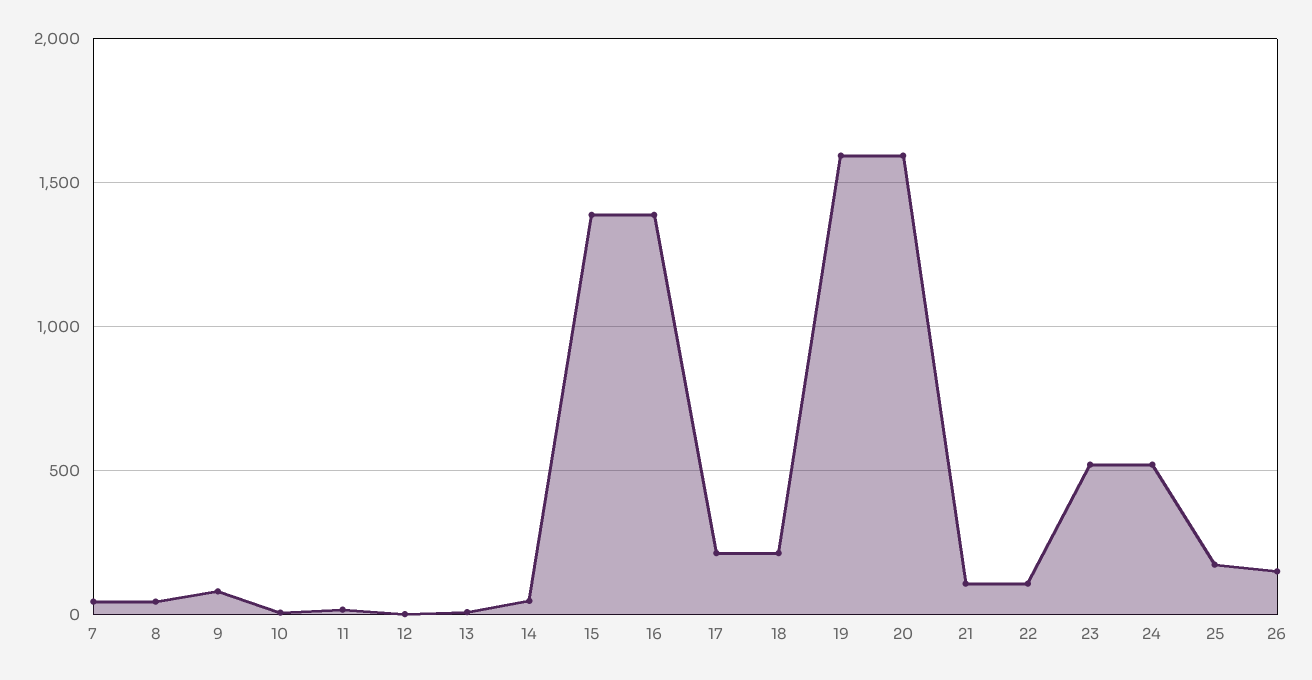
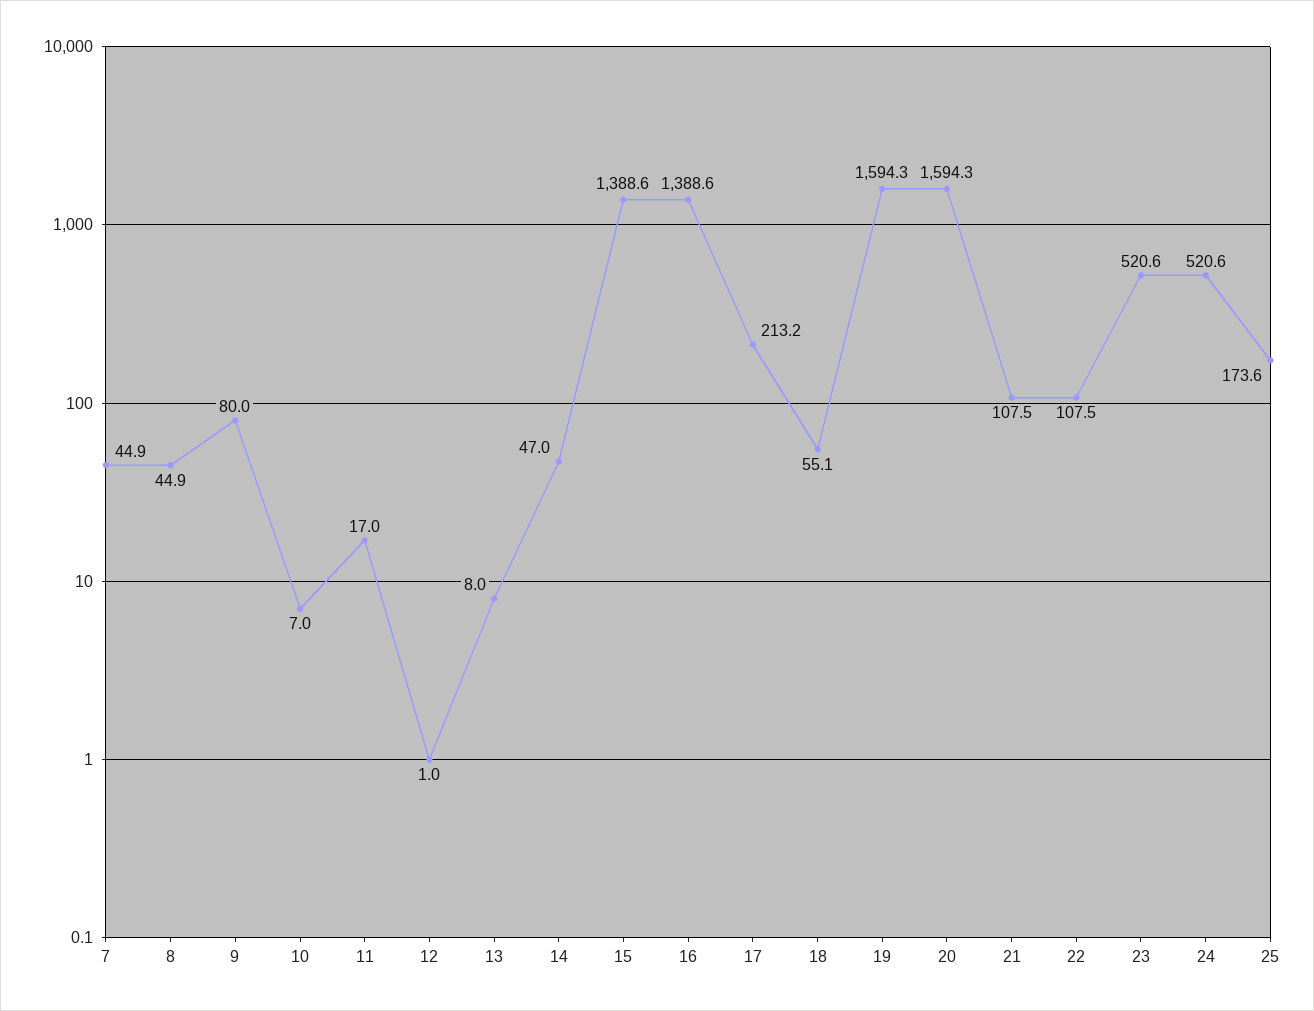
18: 200 -> 55.1
26: 150 -> none

